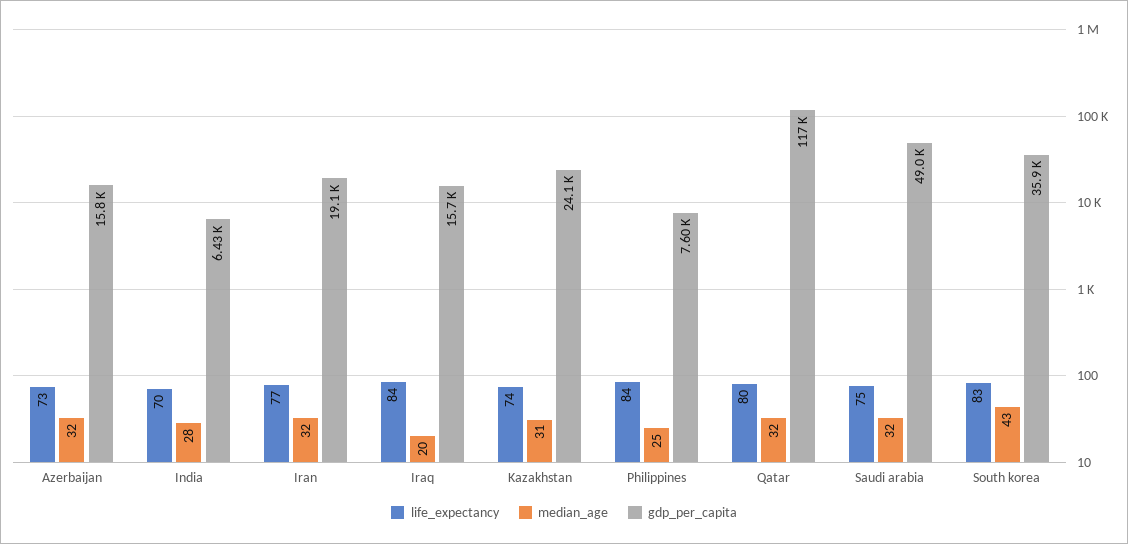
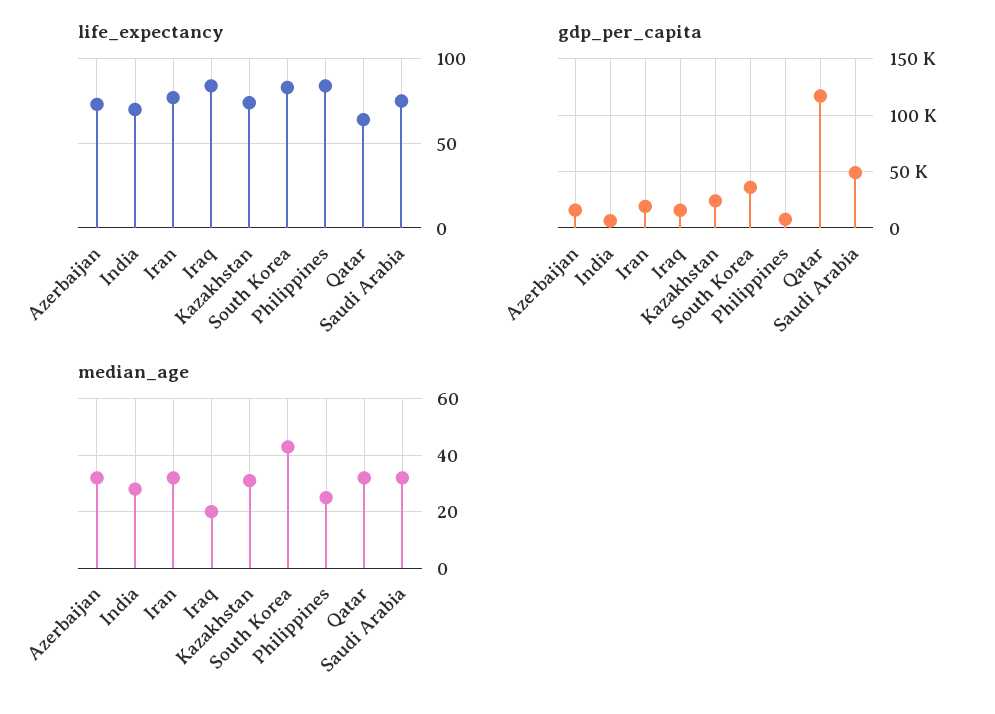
life_expectancy, Qatar: 80 -> 65

